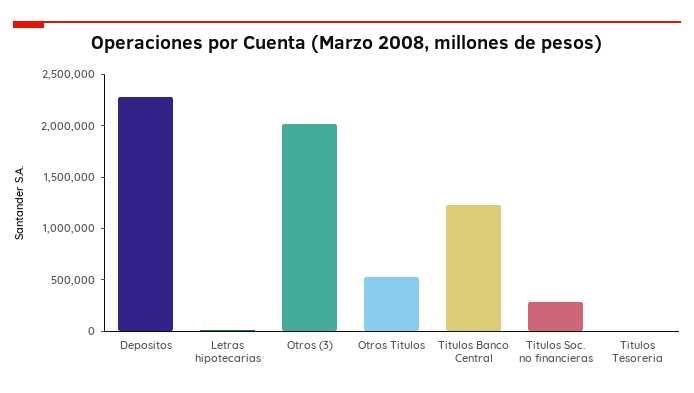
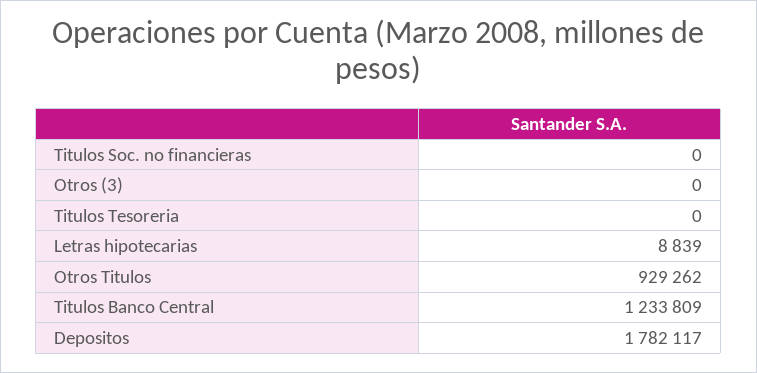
Depositos: 2300000 -> 1782117
Otros (3): 2000000 -> 0
Otros Titulos: 500000 -> 929262
Titulos Soc. no financieras: 300000 -> 0

